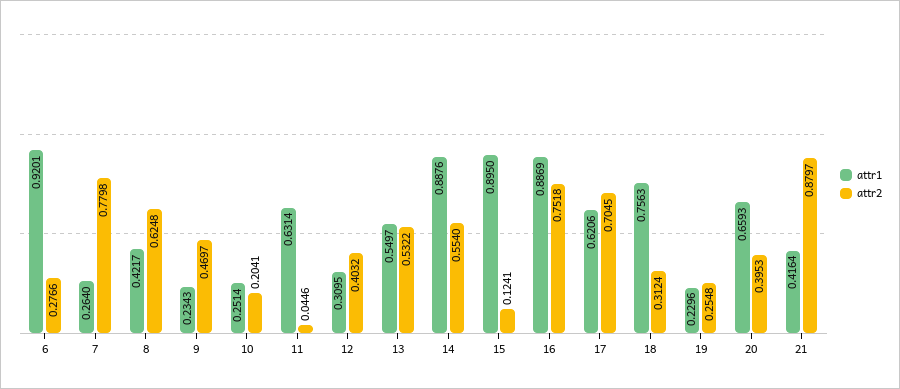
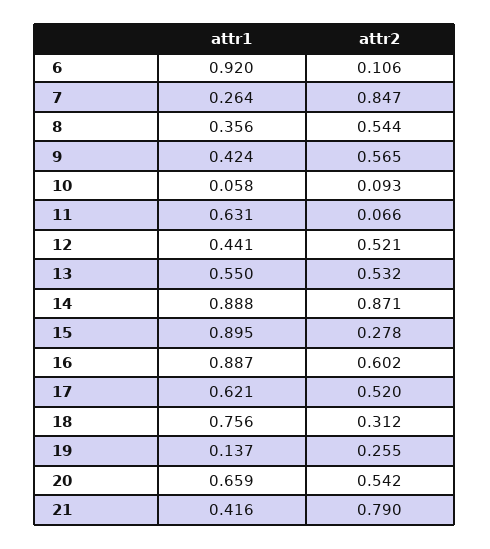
attr2, 6: 0.2766 -> 0.106
attr2, 7: 0.7798 -> 0.847
attr1, 8: 0.4217 -> 0.356
attr2, 8: 0.6248 -> 0.544
attr1, 9: 0.2343 -> 0.424
attr2, 9: 0.4697 -> 0.565
attr1, 10: 0.2514 -> 0.058
attr2, 10: 0.2041 -> 0.093
attr2, 11: 0.0446 -> 0.066
attr1, 12: 0.3095 -> 0.441
attr2, 12: 0.4032 -> 0.521
attr2, 14: 0.554 -> 0.871
attr2, 15: 0.1241 -> 0.278
attr2, 16: 0.7518 -> 0.602
attr2, 17: 0.7045 -> 0.52
attr1, 19: 0.2296 -> 0.137
attr2, 20: 0.3953 -> 0.542
attr2, 21: 0.8797 -> 0.79

